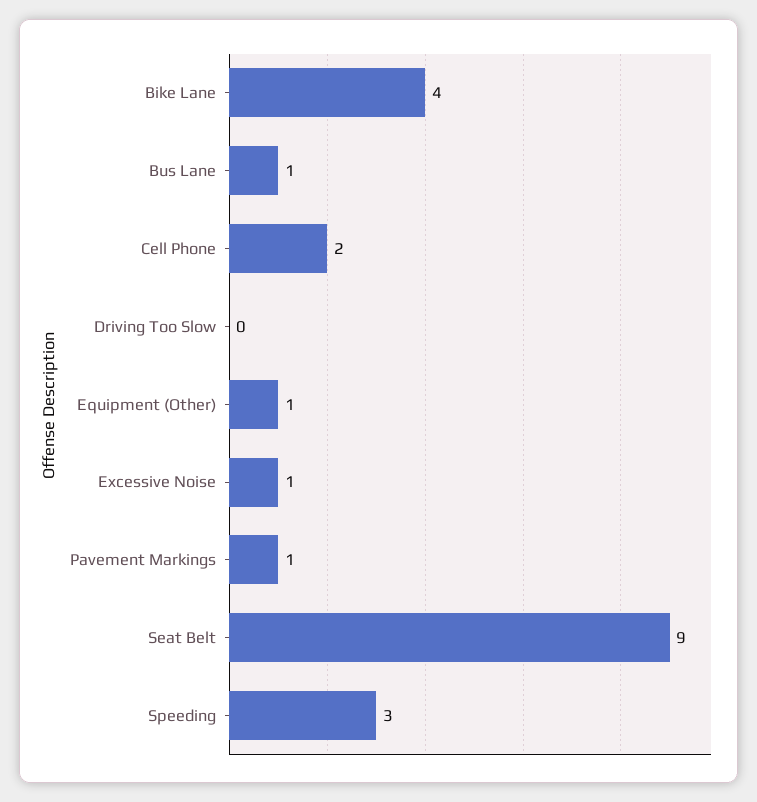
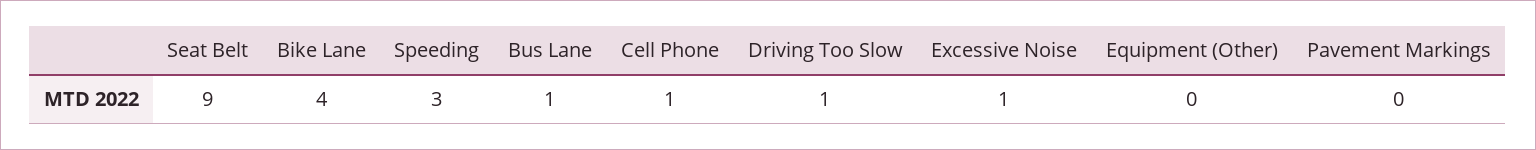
Cell Phone: 2 -> 1
Driving Too Slow: 0 -> 1
Equipment (Other): 1 -> 0
Pavement Markings: 1 -> 0

